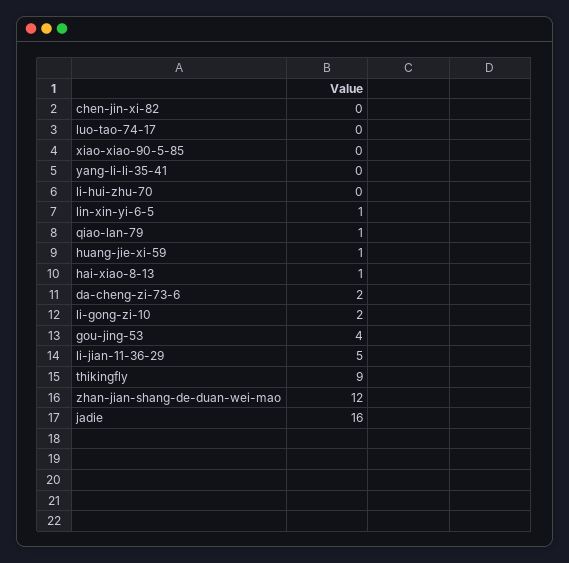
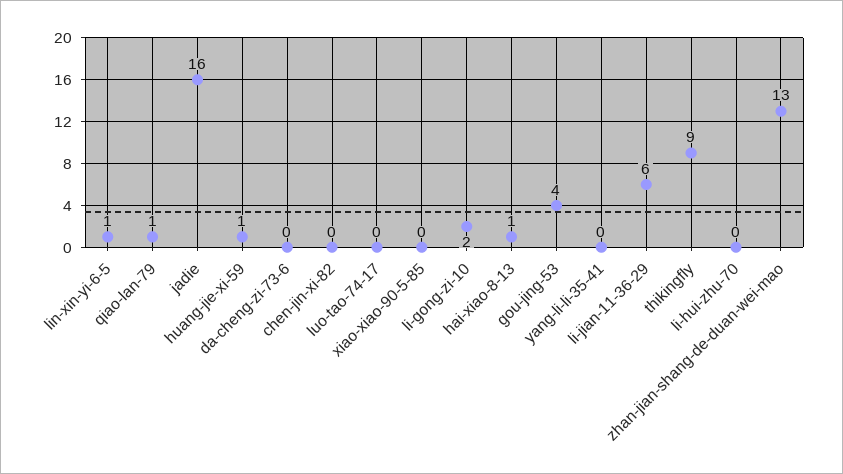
da-cheng-zi-73-6: 2 -> 0
li-jian-11-36-29: 5 -> 6
zhan-jian-shang-de-duan-wei-mao: 12 -> 13

